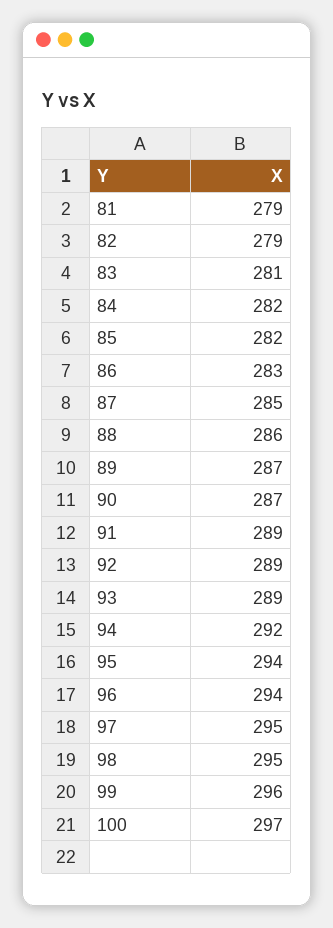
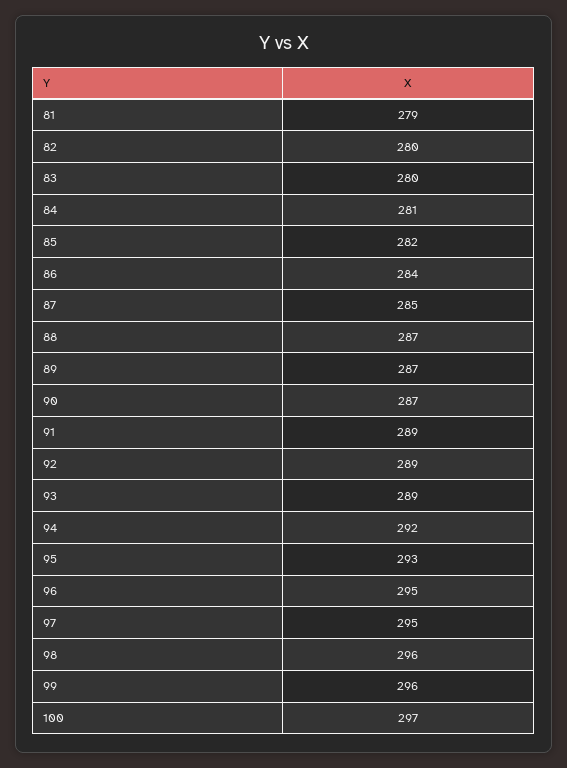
82: 279 -> 280
83: 281 -> 280
84: 282 -> 281
86: 283 -> 284
88: 286 -> 287
95: 294 -> 293
96: 294 -> 295
98: 295 -> 296

